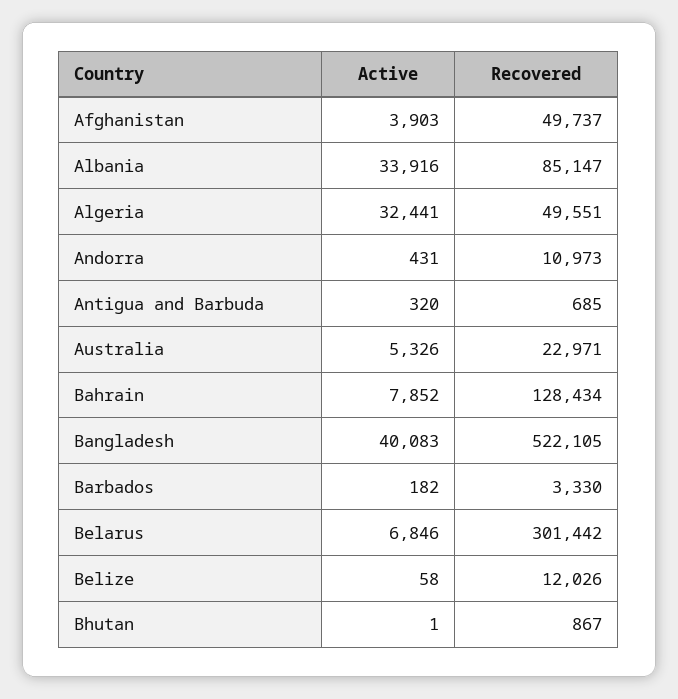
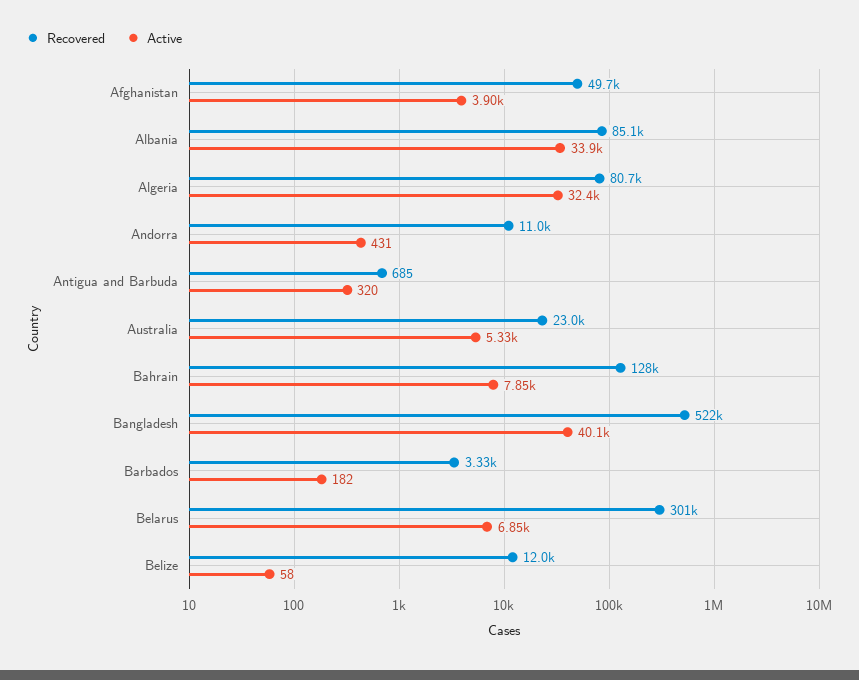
Recovered, Algeria: 49551 -> 80700
Active, Bhutan: 1 -> none
Recovered, Bhutan: 867 -> none

